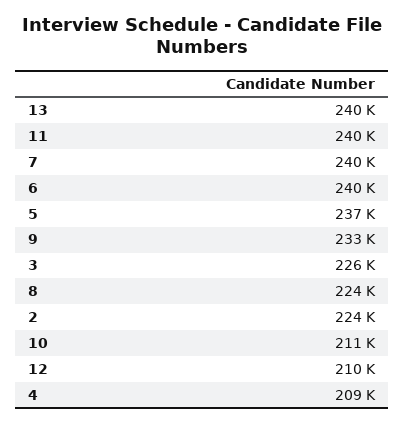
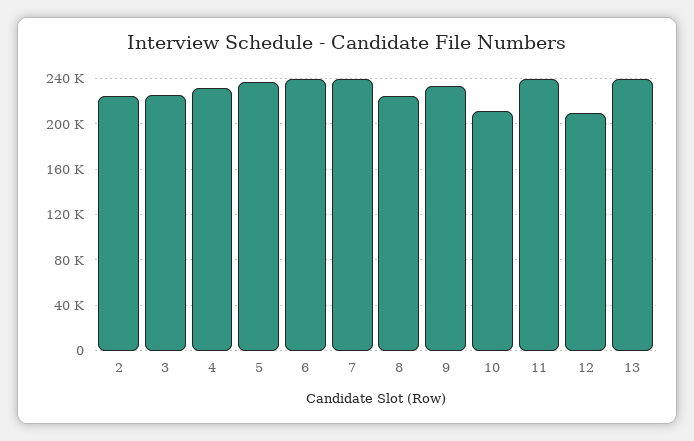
4: 209000 -> 230000

